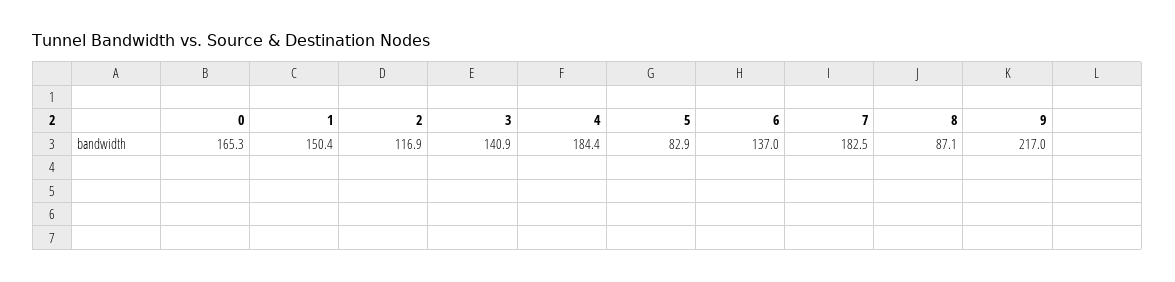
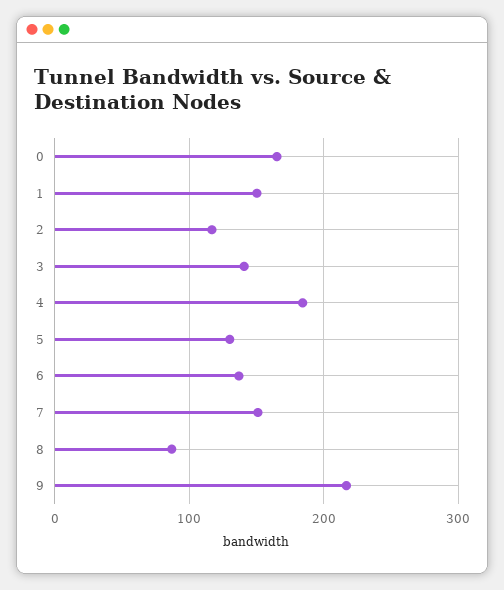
5: 82.9 -> 130
7: 182.5 -> 150

